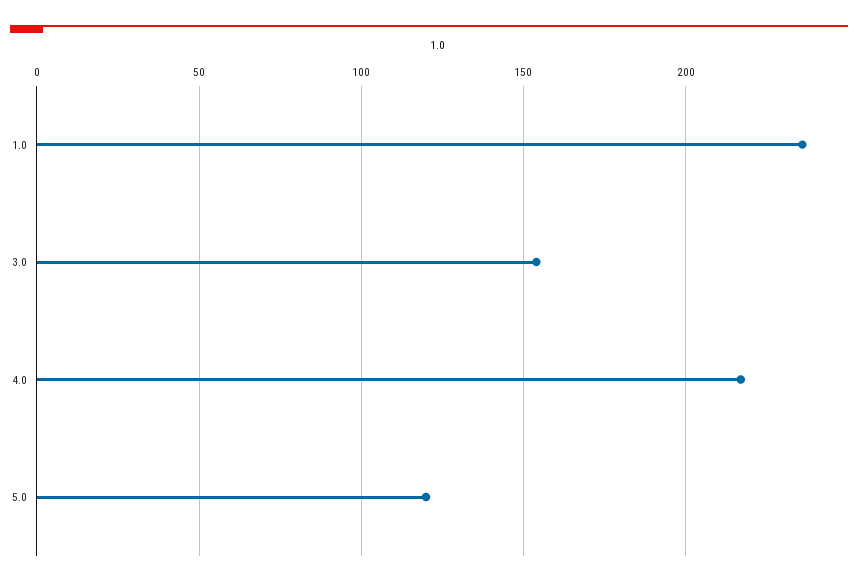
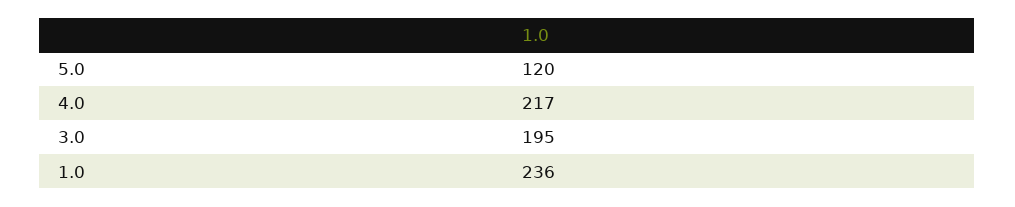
3.0: 155 -> 195

